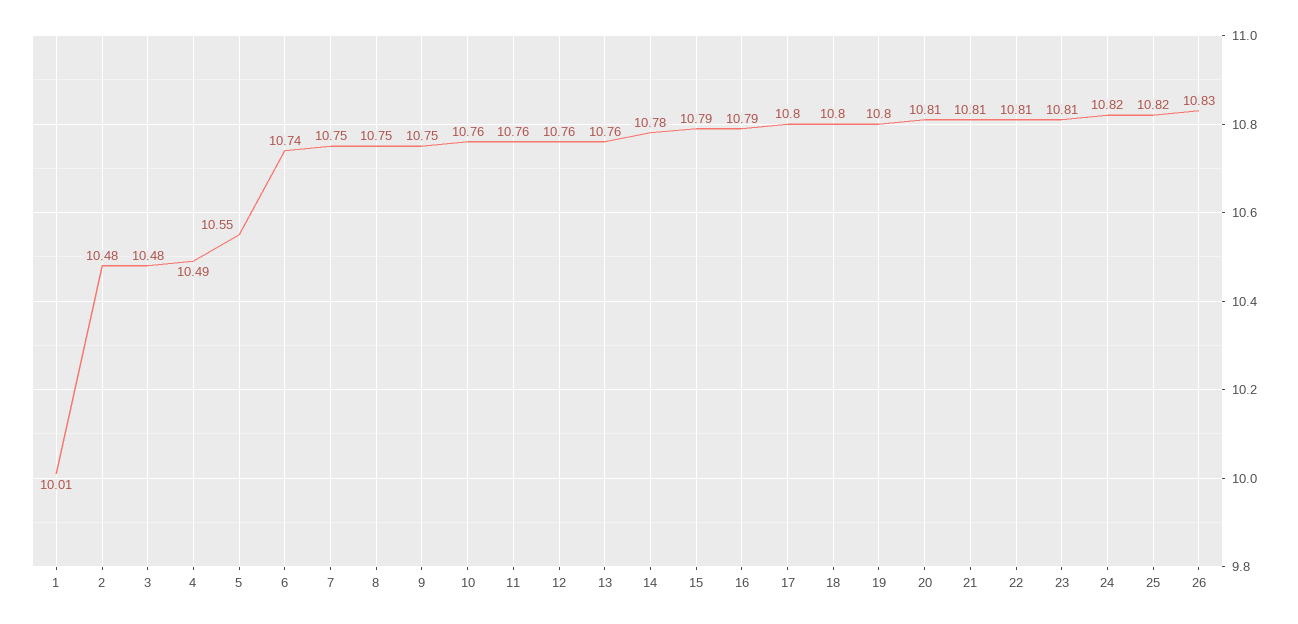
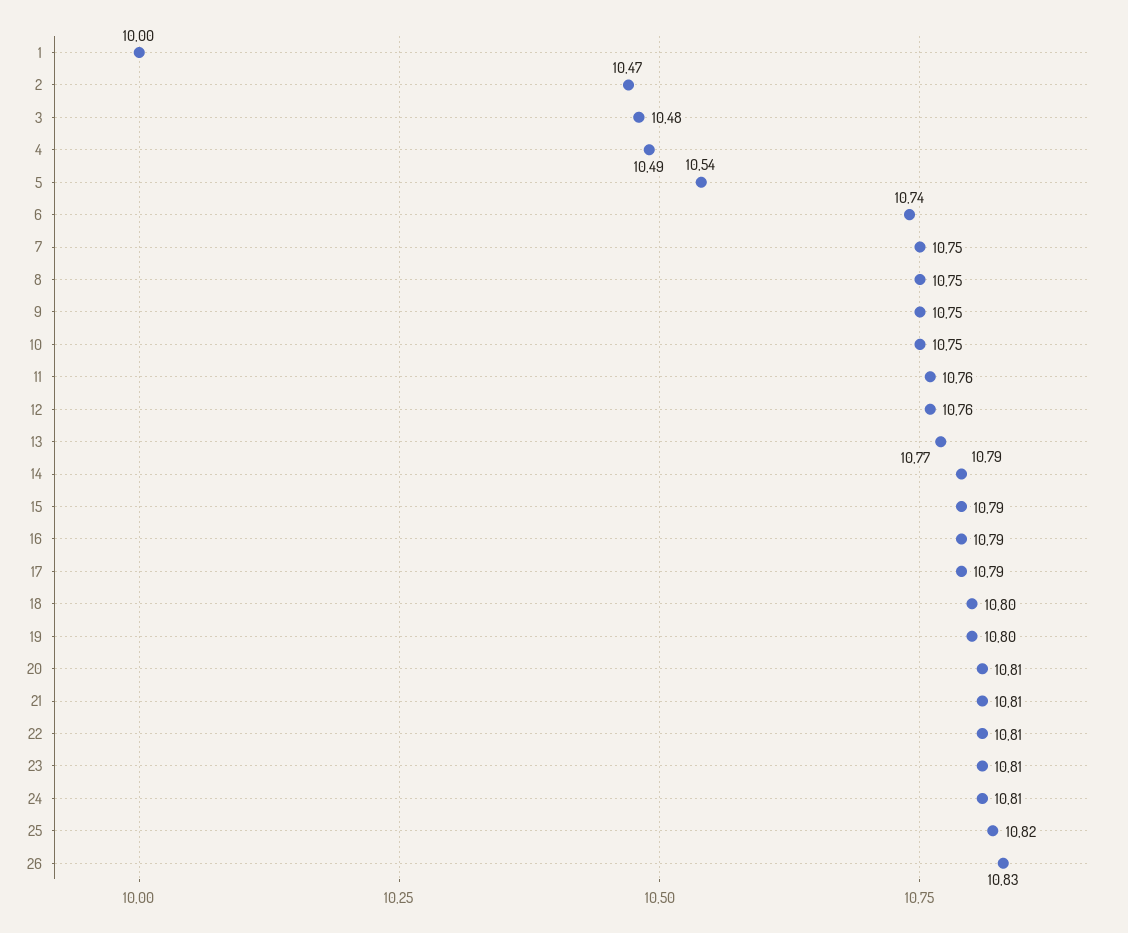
1: 10.01 -> 10
2: 10.48 -> 10.47
5: 10.55 -> 10.54
10: 10.76 -> 10.75
13: 10.76 -> 10.77
14: 10.78 -> 10.79
17: 10.8 -> 10.79
24: 10.82 -> 10.81

